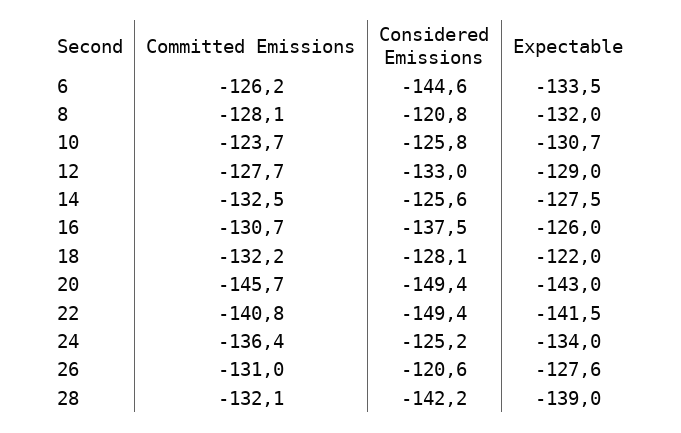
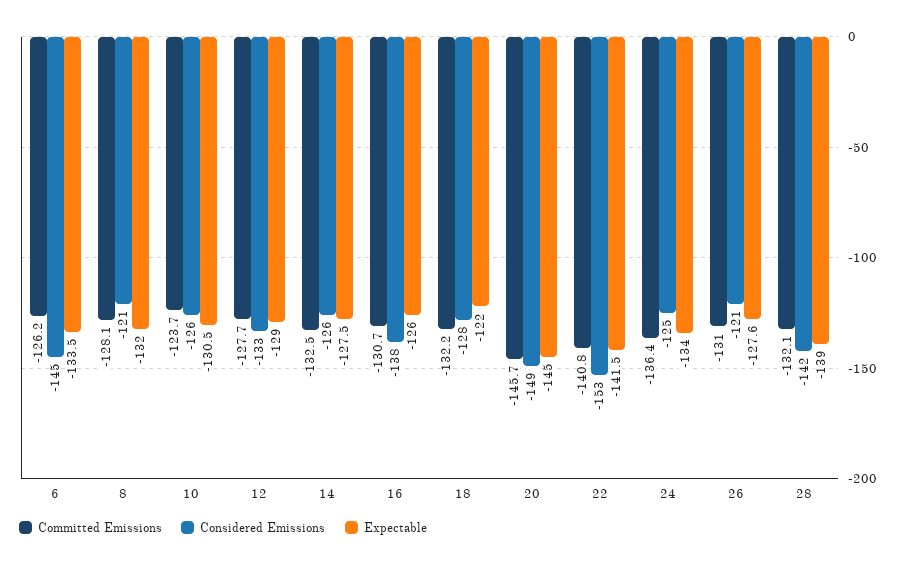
Expectable, 10: -130.7 -> -130.5
Expectable, 20: -143 -> -145
Considered Emissions, 22: -149.4 -> -153

